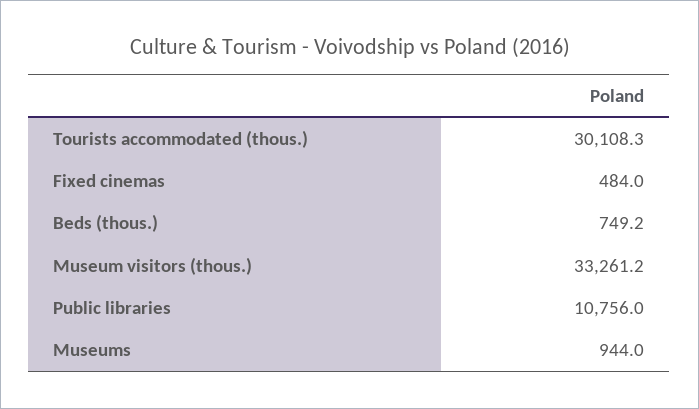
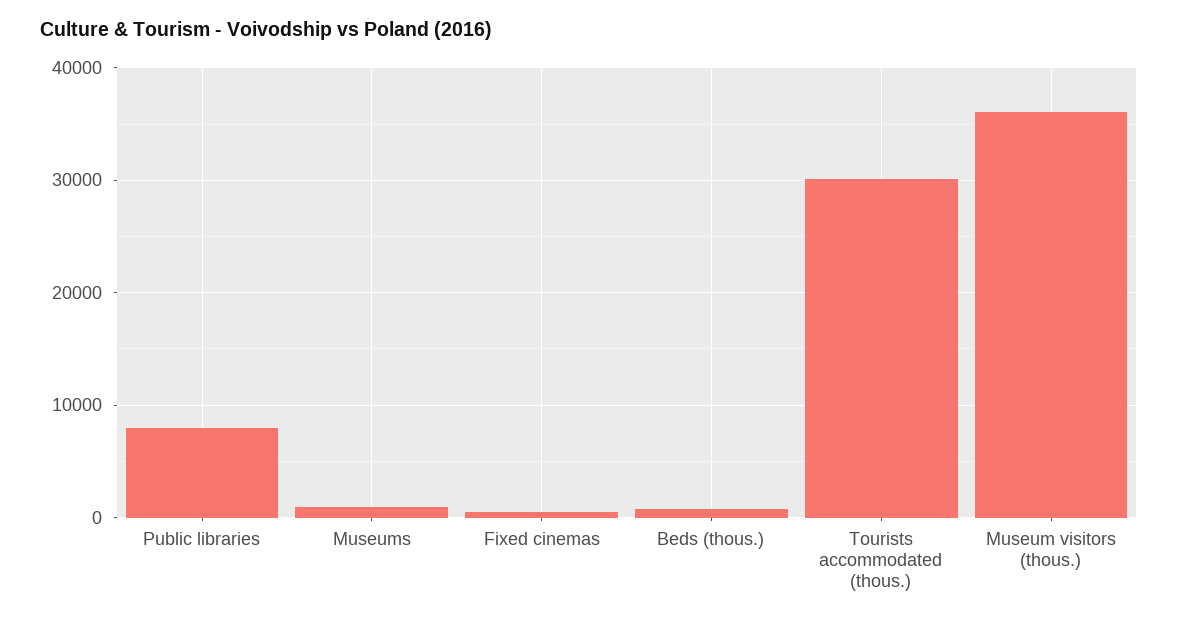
Museum visitors (thous.): 33261.2 -> 36000
Public libraries: 10756 -> 8000

